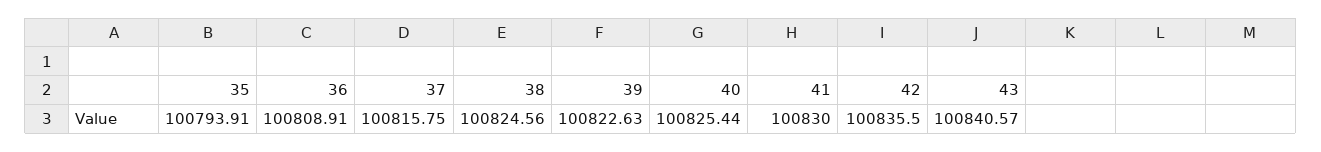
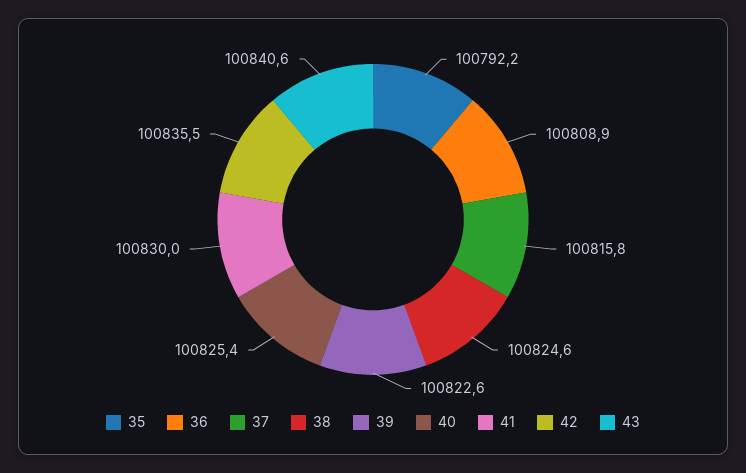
35: 100793.91 -> 100792.2

